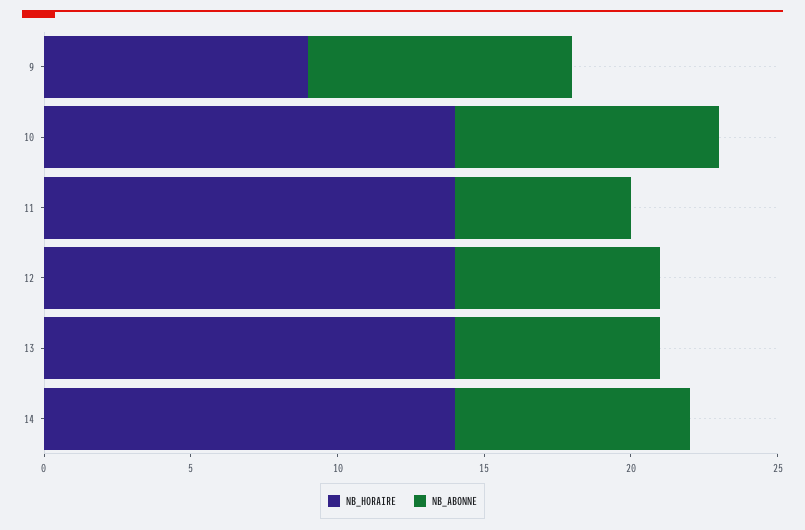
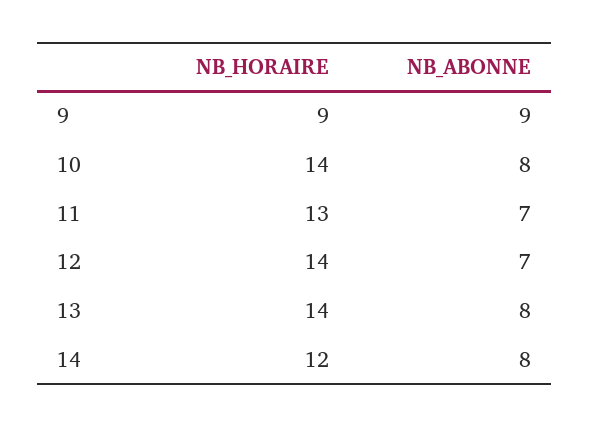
NB_ABONNE, 10: 9 -> 8
NB_HORAIRE, 11: 14 -> 13
NB_ABONNE, 11: 6 -> 7
NB_ABONNE, 13: 7 -> 8
NB_HORAIRE, 14: 14 -> 12

